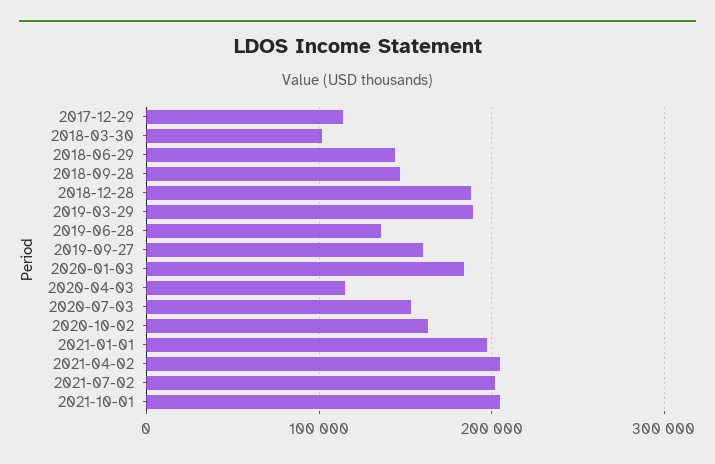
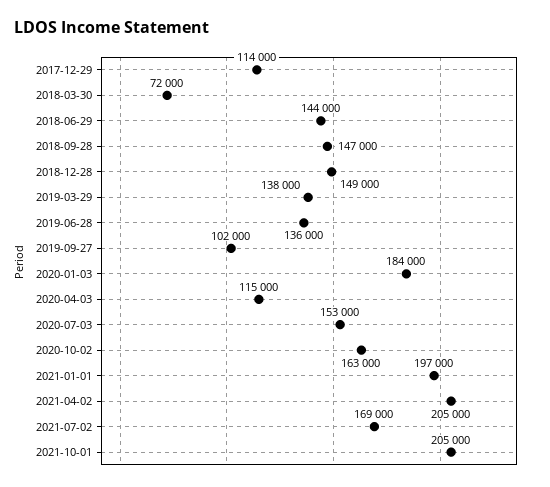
2018-03-30: 100000 -> 72000
2018-12-28: 190000 -> 149000
2019-03-29: 190000 -> 138000
2019-09-27: 160000 -> 102000
2021-07-02: 200000 -> 169000

